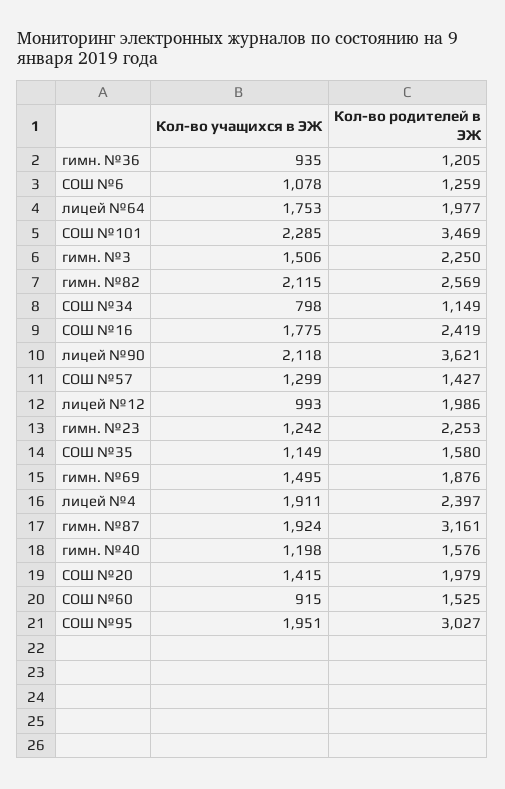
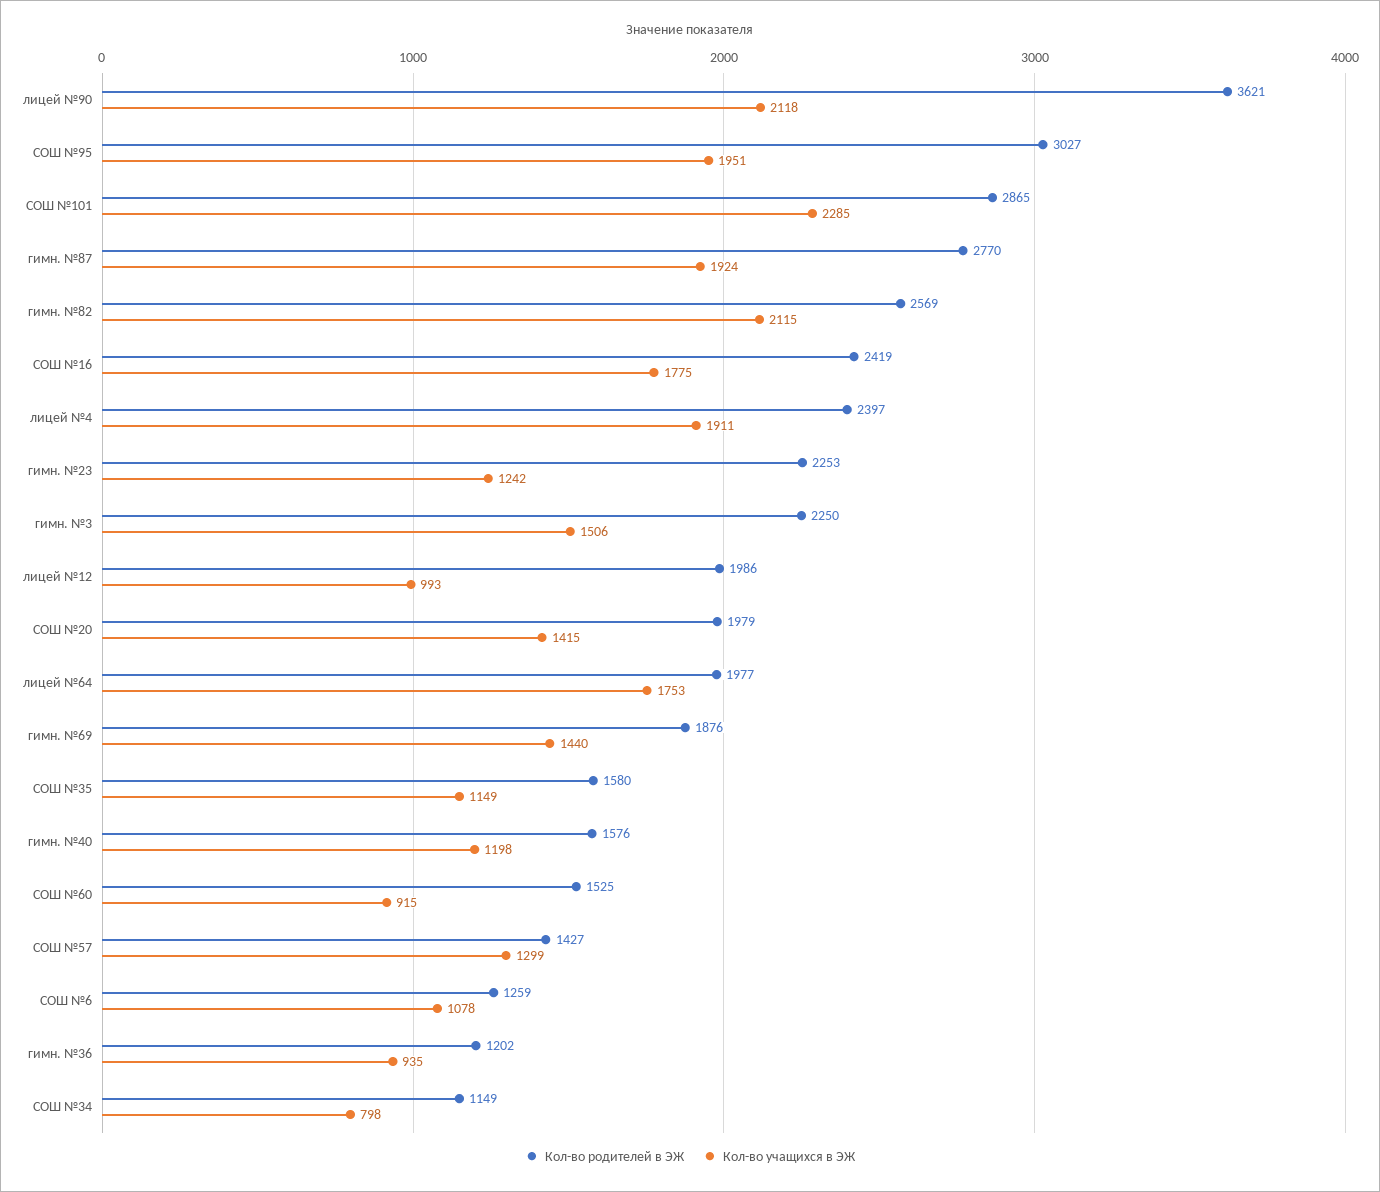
Кол-во родителей в ЭЖ, гимн. №36: 1205 -> 1202
Кол-во родителей в ЭЖ, СОШ №101: 3469 -> 2865
Кол-во учащихся в ЭЖ, гимн. №69: 1495 -> 1440
Кол-во родителей в ЭЖ, гимн. №87: 3161 -> 2770

